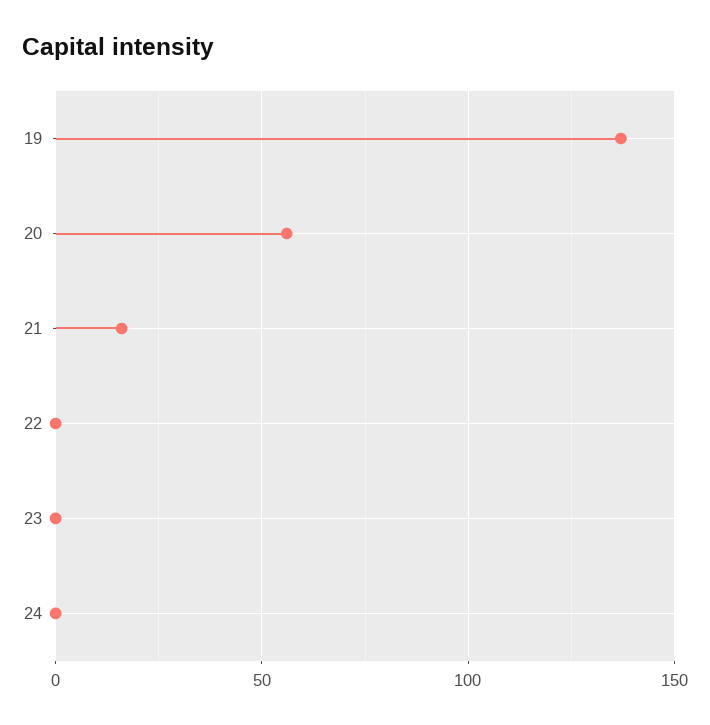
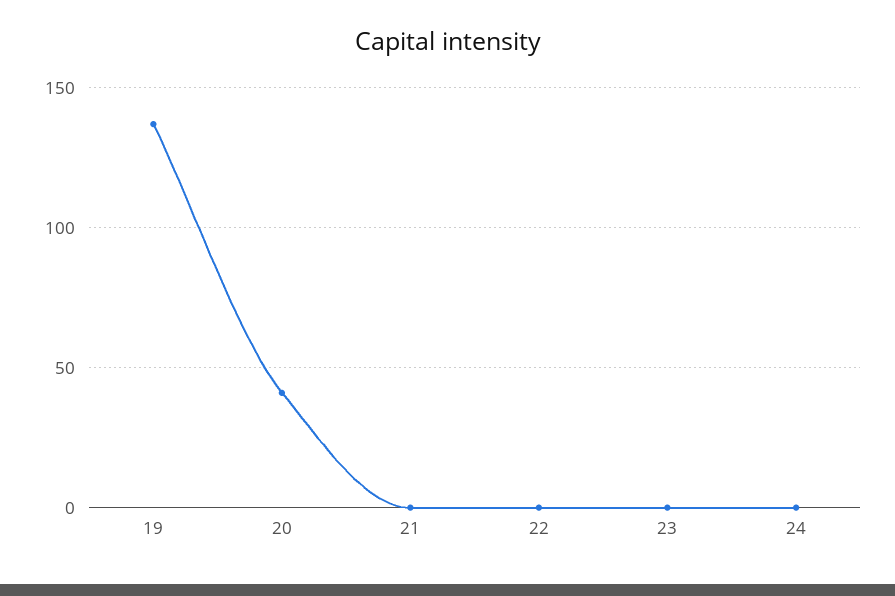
20: 55 -> 40
21: 15 -> 0

